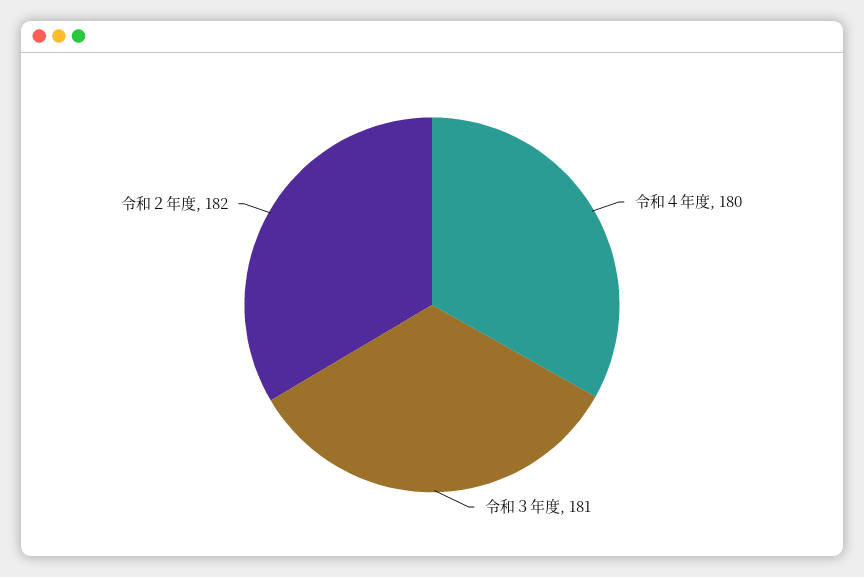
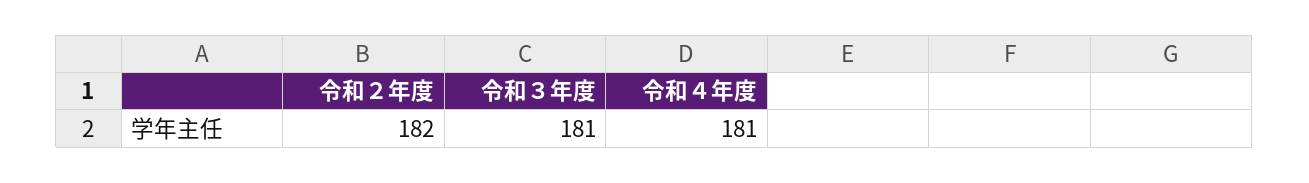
令和４年度: 180 -> 181

